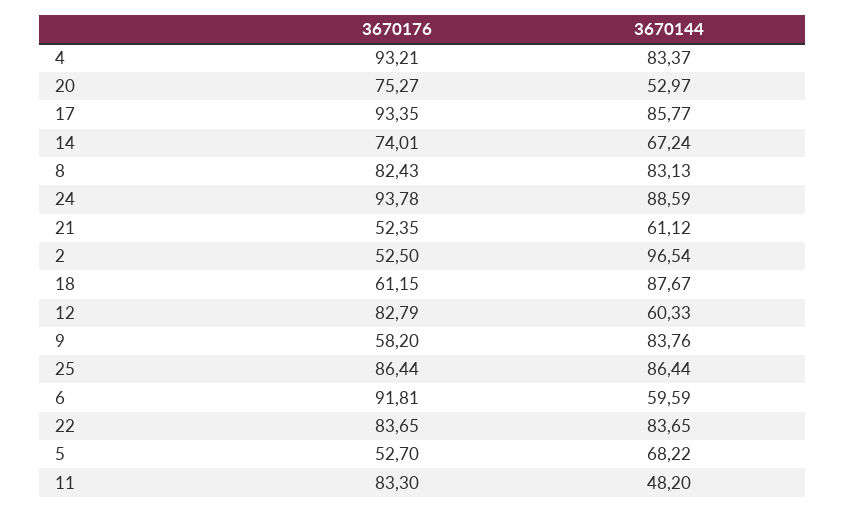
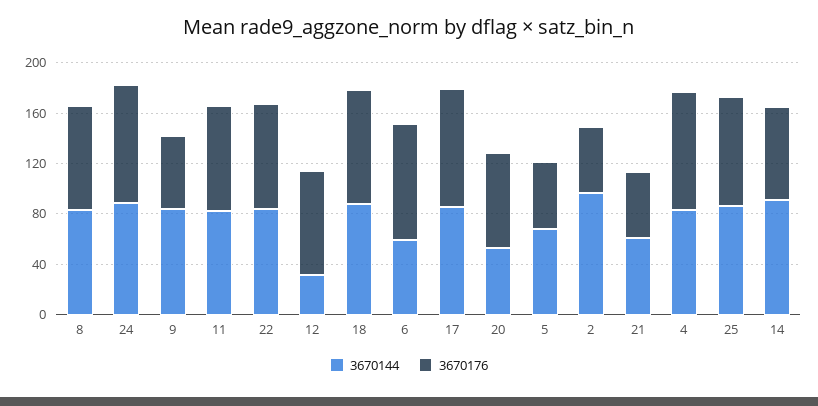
3670144, 14: 67.24 -> 90
3670176, 18: 61.15 -> 90
3670144, 12: 60.33 -> 30
3670144, 11: 48.2 -> 80

